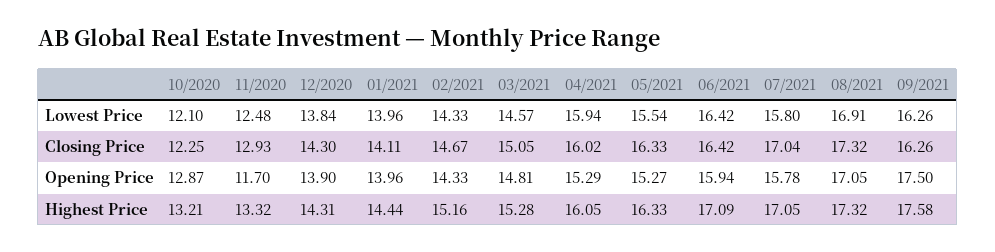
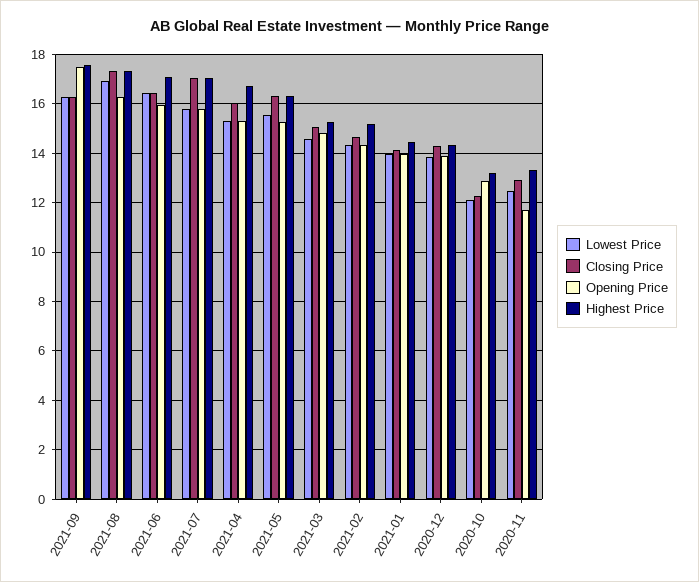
Lowest Price, 04/2021: 15.94 -> 15.25
Opening Price, 08/2021: 17.05 -> 16.25
Highest Price, 04/2021: 16.05 -> 16.75

